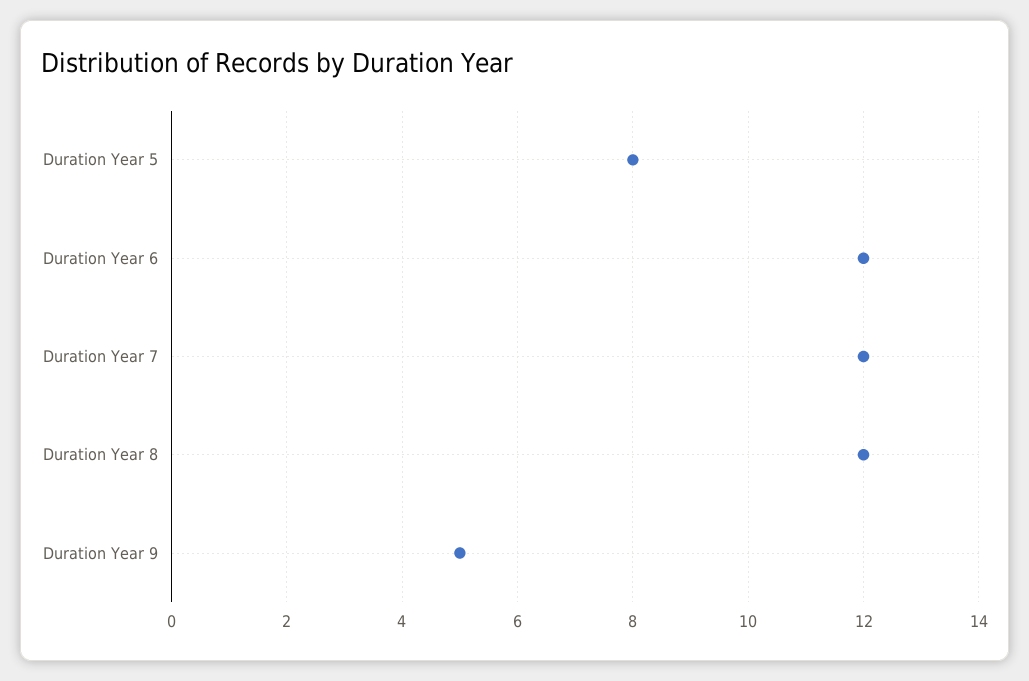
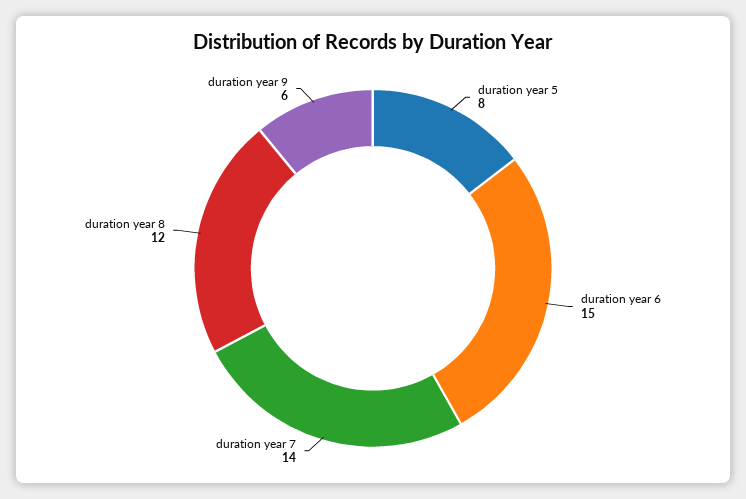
Duration Year 6: 12 -> 15
Duration Year 7: 12 -> 14
Duration Year 9: 5 -> 6

